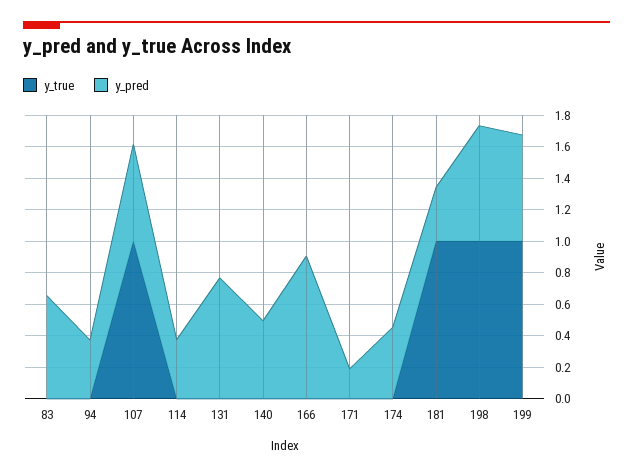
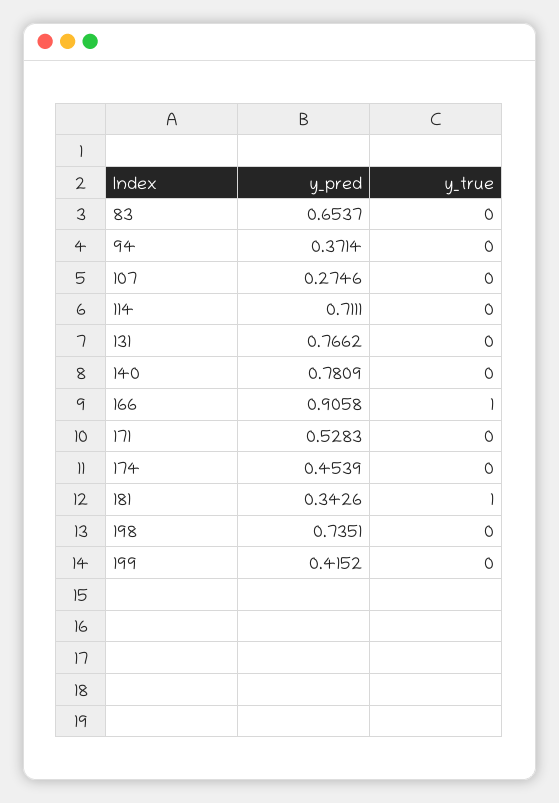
y_true, 107: 1 -> 0
y_pred, 107: 0.6 -> 0.2746
y_pred, 114: 0.4 -> 0.7111
y_pred, 140: 0.5 -> 0.7809
y_true, 166: 0 -> 1
y_pred, 171: 0.2 -> 0.5283
y_true, 198: 1 -> 0
y_true, 199: 1 -> 0
y_pred, 199: 0.7 -> 0.4152

